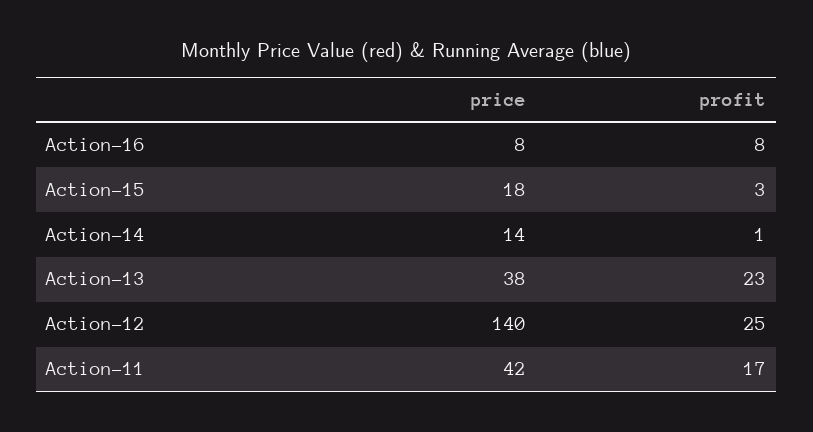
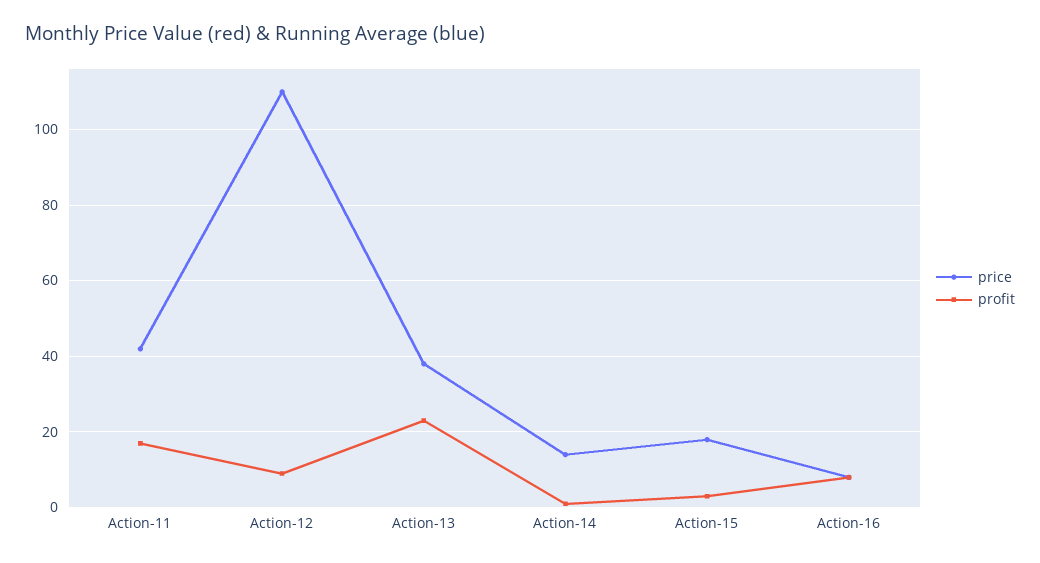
price, Action-12: 140 -> 110
profit, Action-12: 25 -> 10

